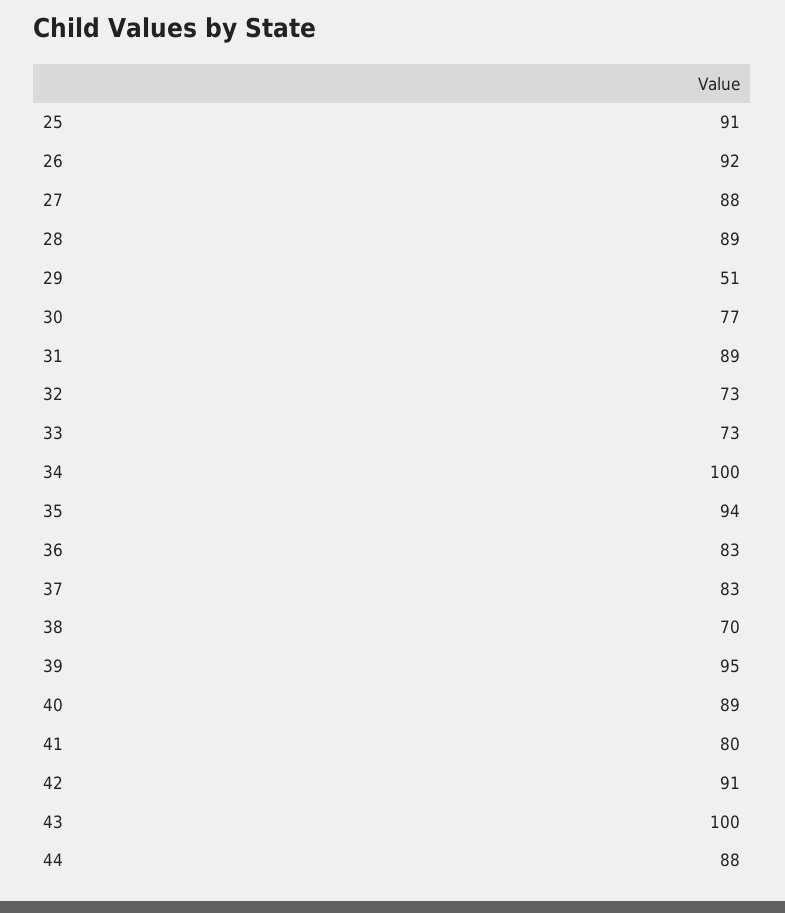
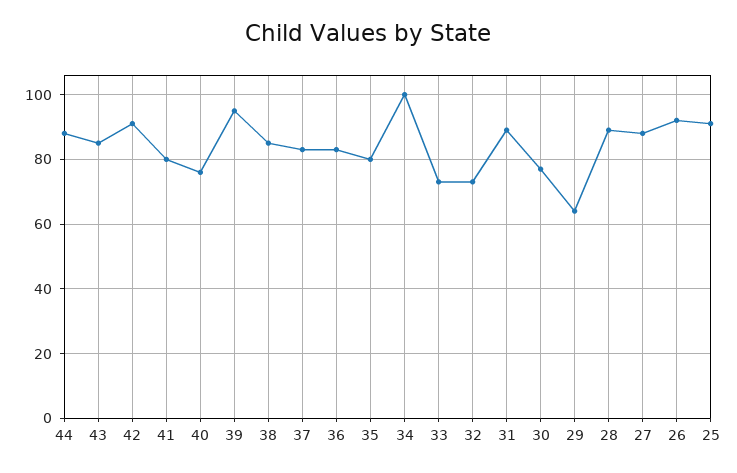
29: 51 -> 65
35: 94 -> 80
38: 70 -> 85
40: 89 -> 75
43: 100 -> 85

